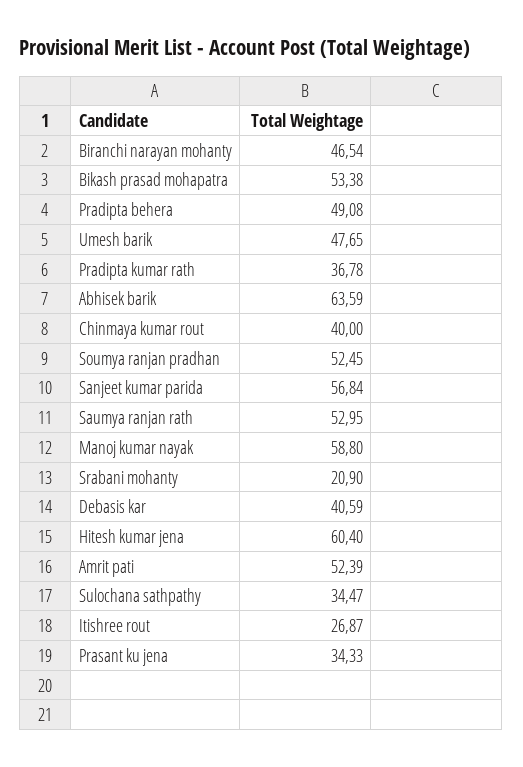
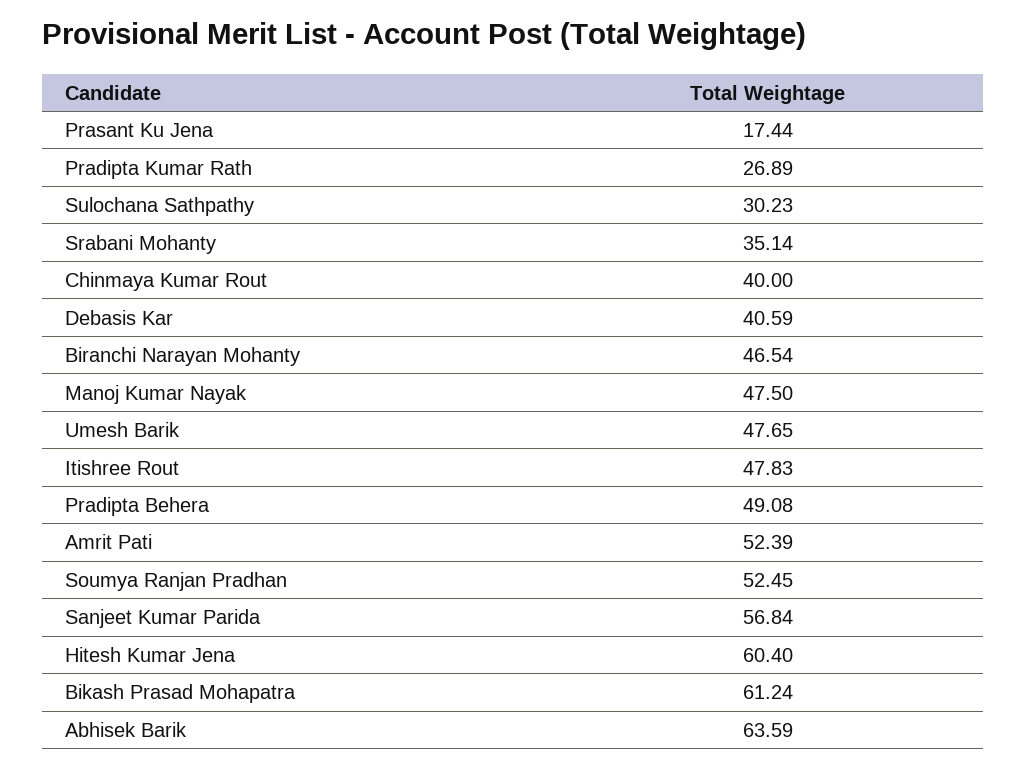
Bikash prasad mohapatra: 53.38 -> 61.24
Pradipta kumar rath: 36.78 -> 26.89
Saumya ranjan rath: 52.95 -> none
Manoj kumar nayak: 58.8 -> 47.5
Srabani mohanty: 20.9 -> 35.14
Sulochana sathpathy: 34.47 -> 30.23
Itishree rout: 26.87 -> 47.83
Prasant ku jena: 34.33 -> 17.44

